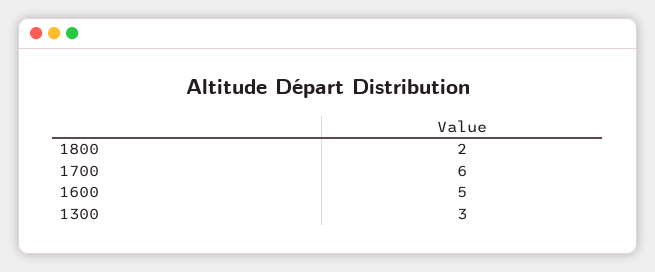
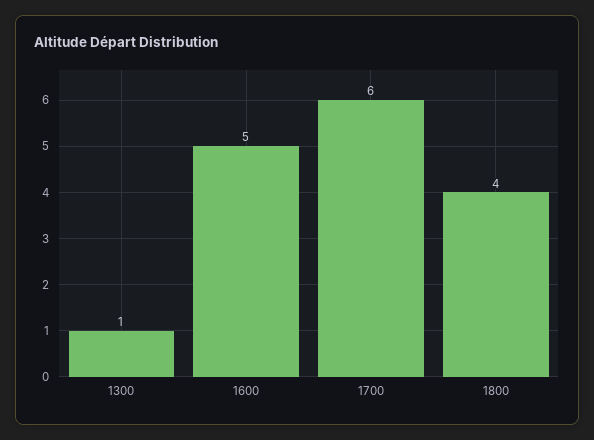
1800: 2 -> 4
1300: 3 -> 1

